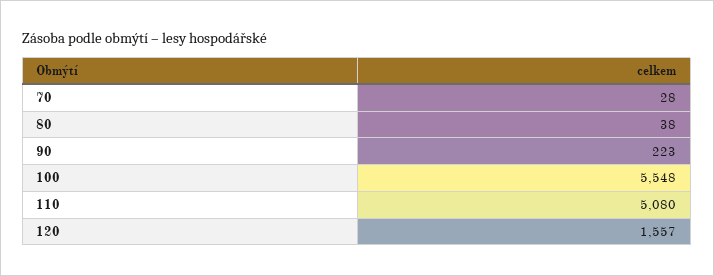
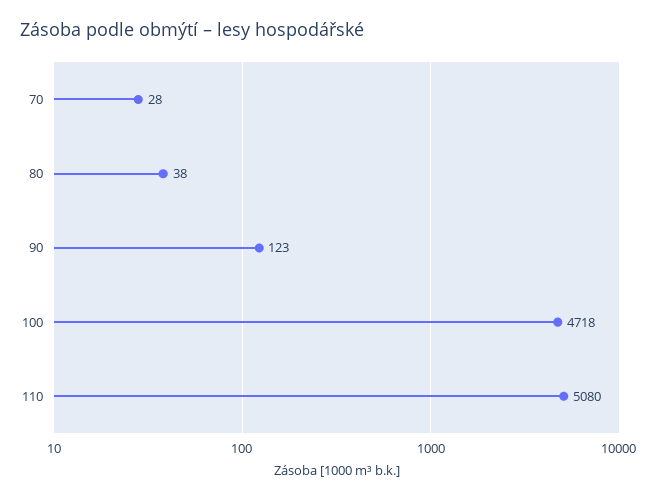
90: 223 -> 123
100: 5548 -> 4718
120: 1557 -> none

